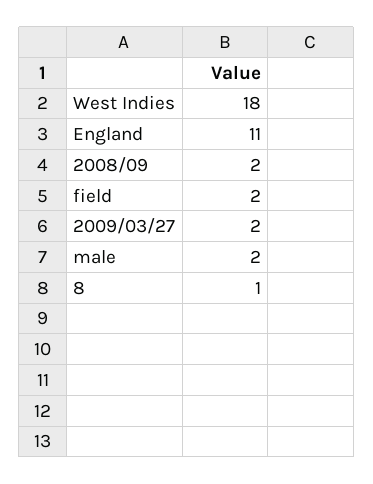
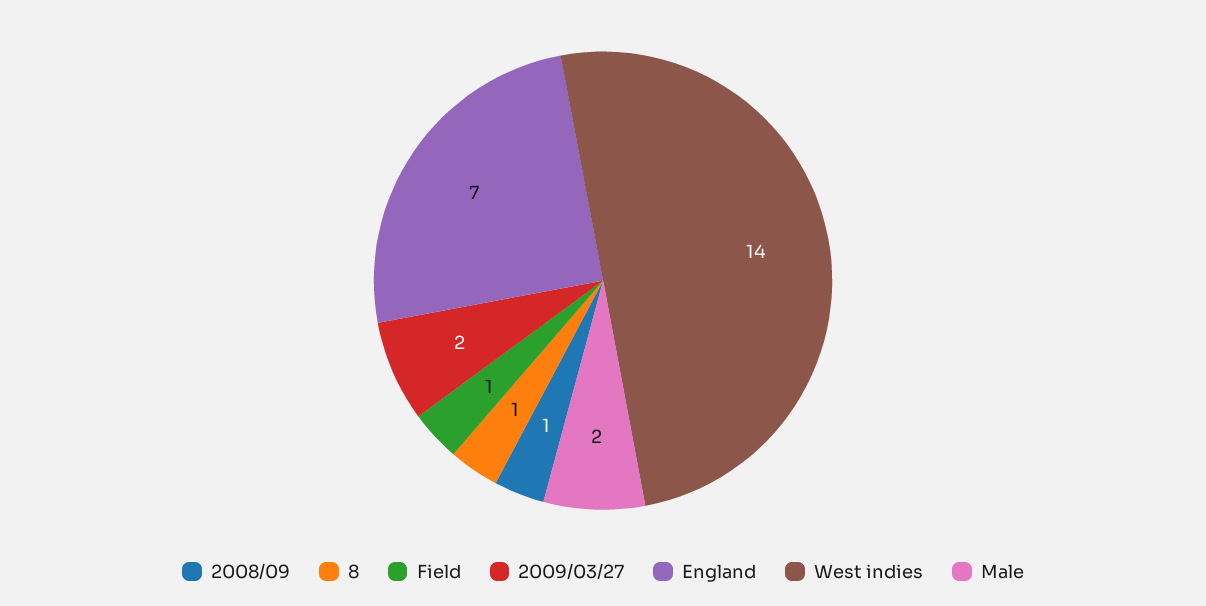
West Indies: 18 -> 14
England: 11 -> 7
2008/09: 2 -> 1
field: 2 -> 1

